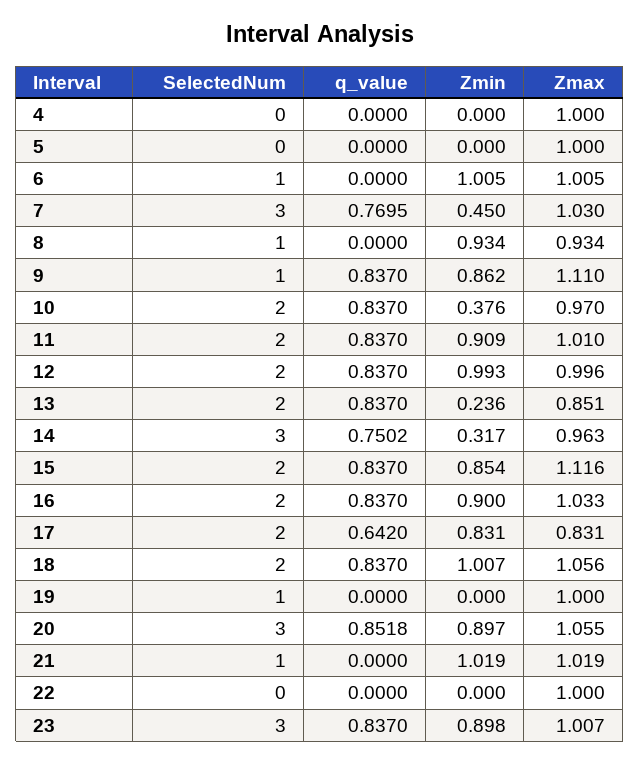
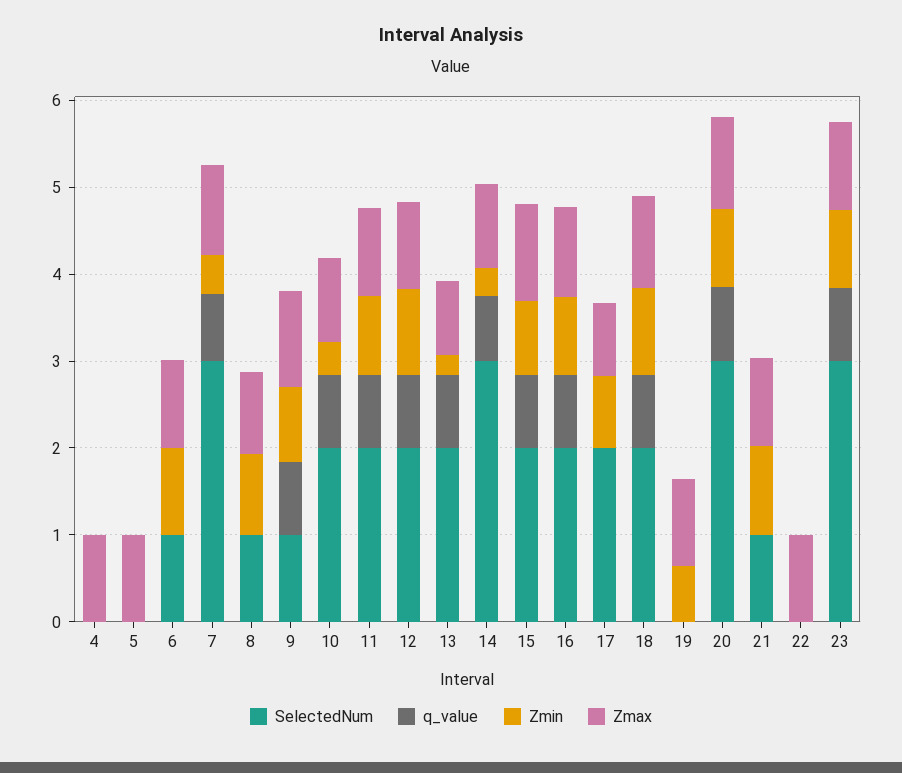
q_value, 17: 0.642 -> 0
SelectedNum, 19: 1 -> 0
Zmin, 19: 0 -> 0.6

